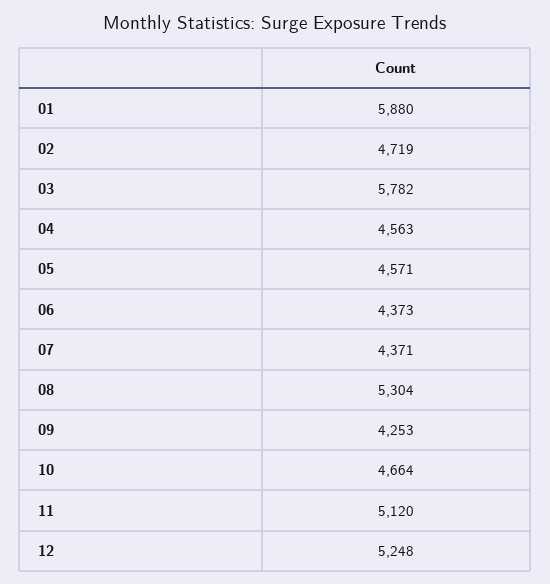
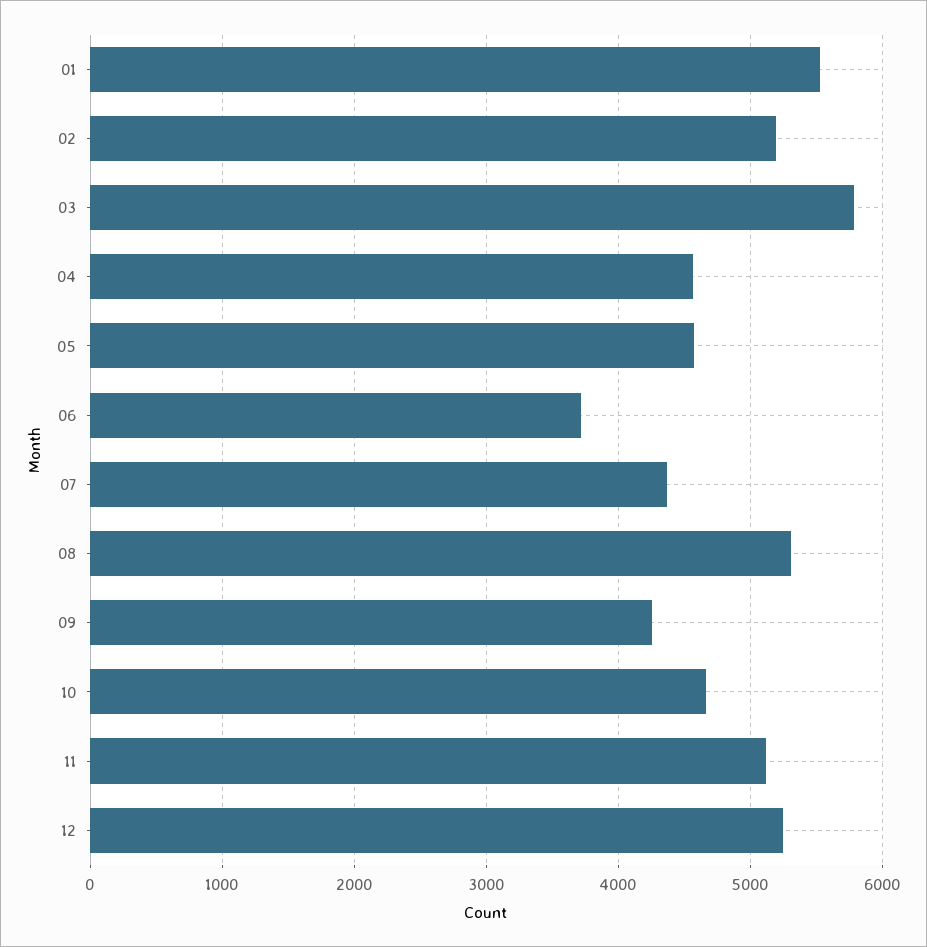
01: 5880 -> 5500
02: 4719 -> 5200
06: 4373 -> 3700

